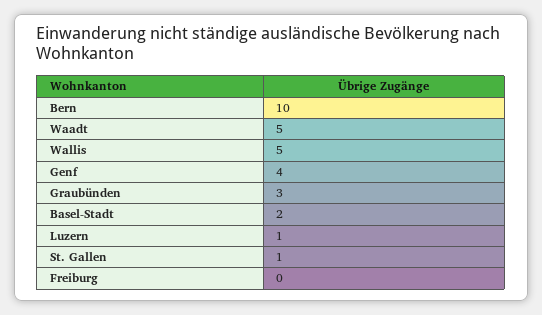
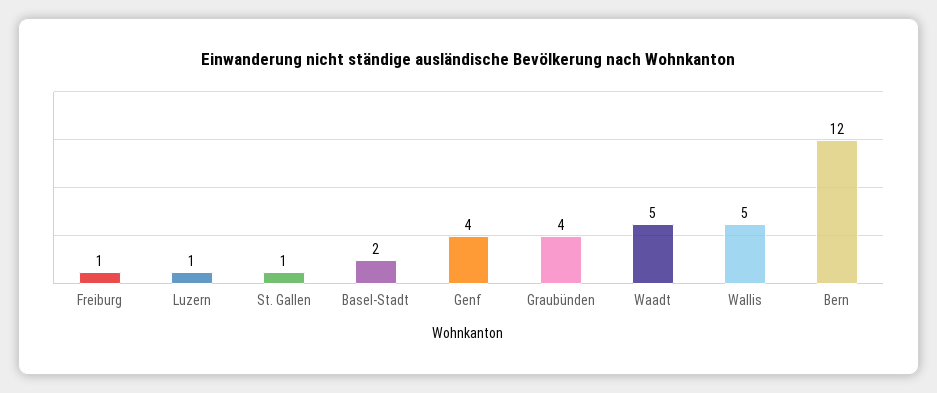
Bern: 10 -> 12
Graubünden: 3 -> 4
Freiburg: 0 -> 1

